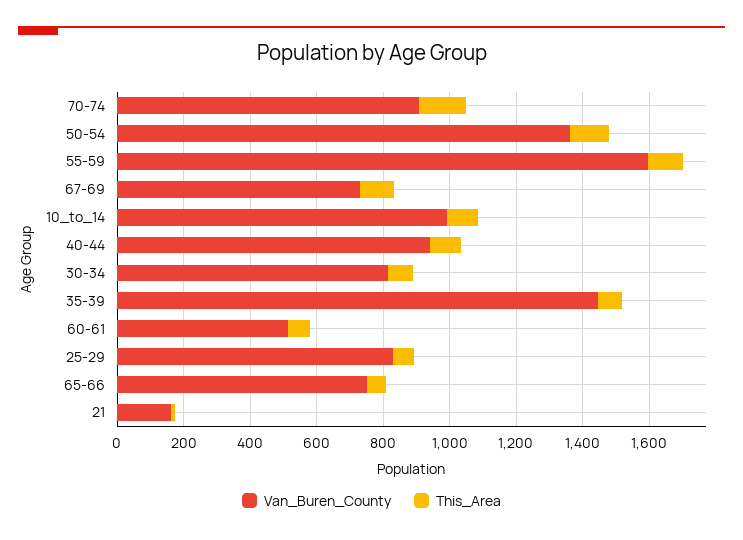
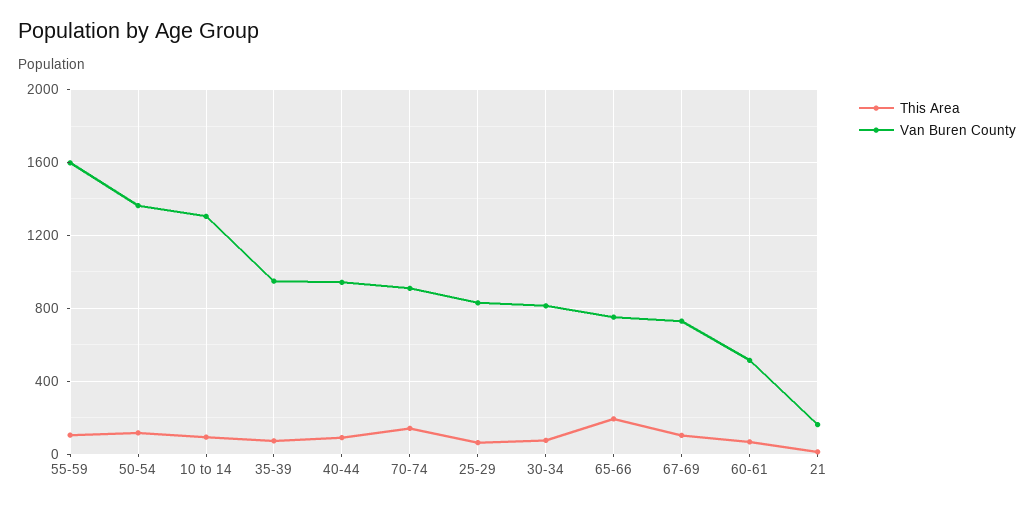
Van_Buren_County, 10_to_14: 1000 -> 1300
Van_Buren_County, 35-39: 1450 -> 950
This_Area, 65-66: 50 -> 200

